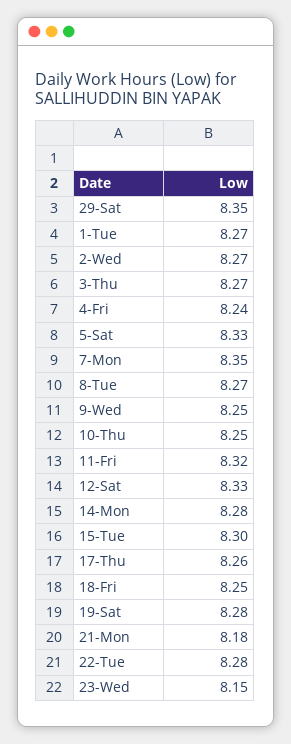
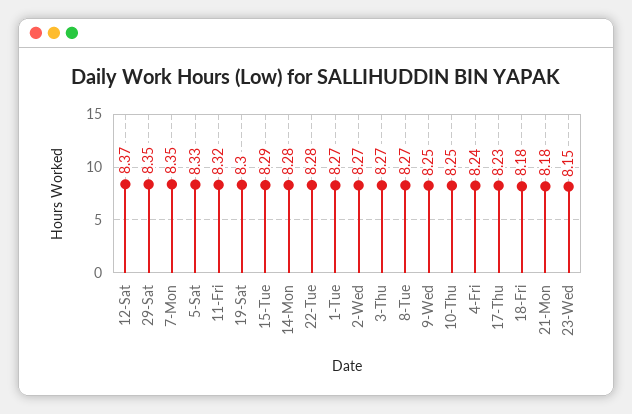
12-Sat: 8.33 -> 8.37
15-Tue: 8.3 -> 8.29
17-Thu: 8.26 -> 8.23
18-Fri: 8.25 -> 8.18
19-Sat: 8.28 -> 8.3

